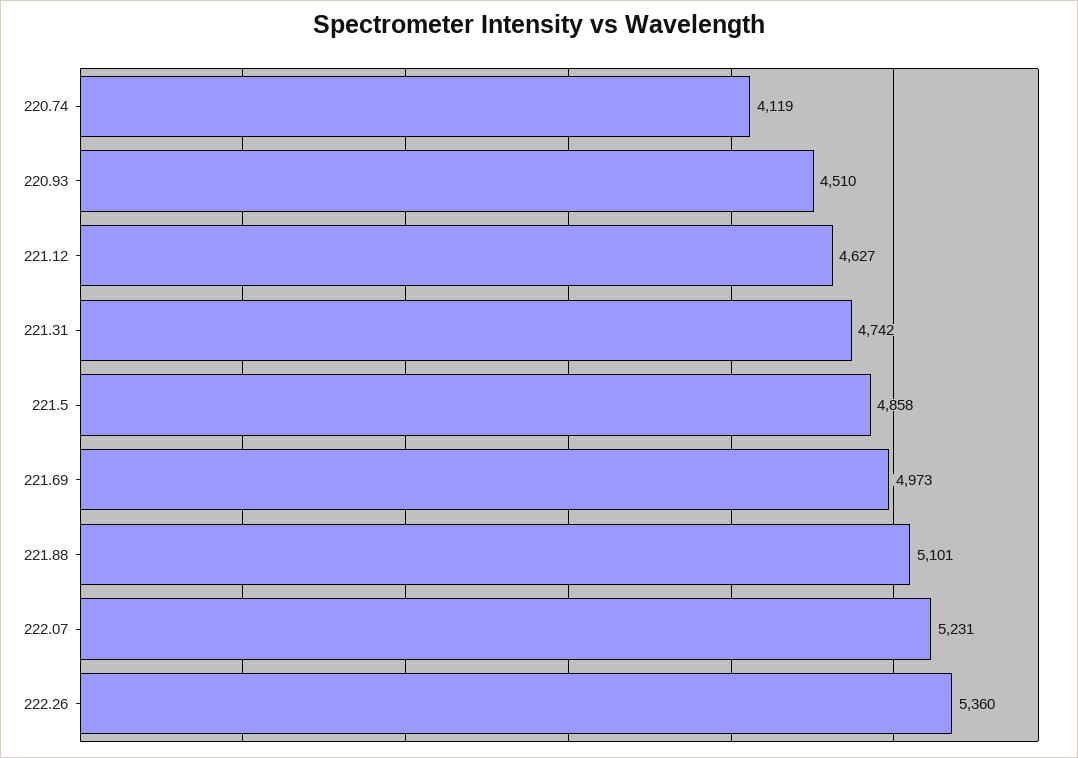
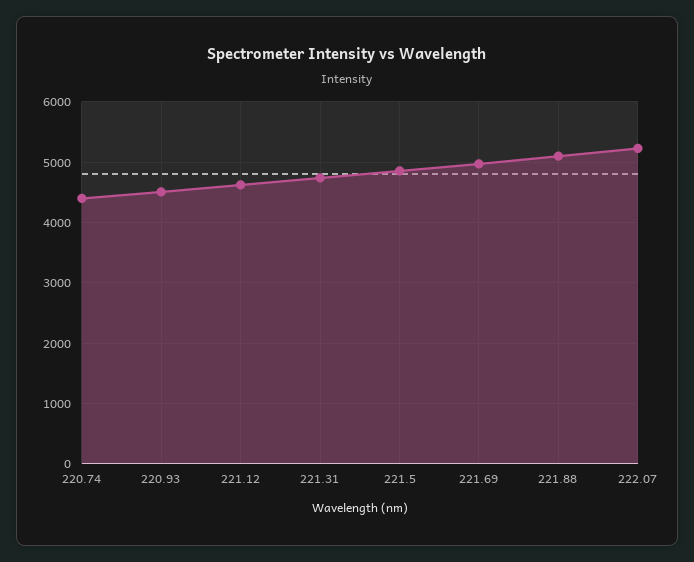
220.74: 4119 -> 4400
222.26: 5360 -> none

